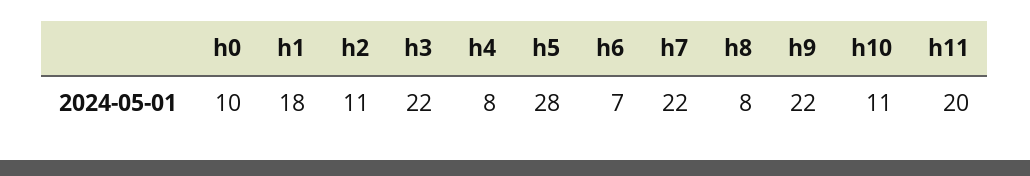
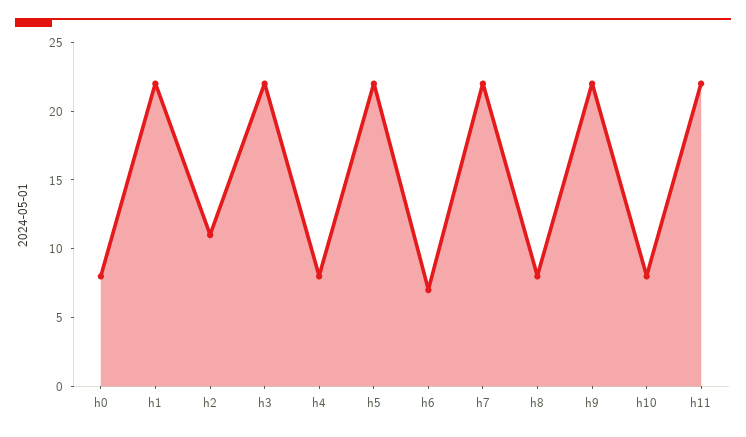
h0: 10 -> 8
h1: 18 -> 22
h5: 28 -> 22
h10: 11 -> 8
h11: 20 -> 22

